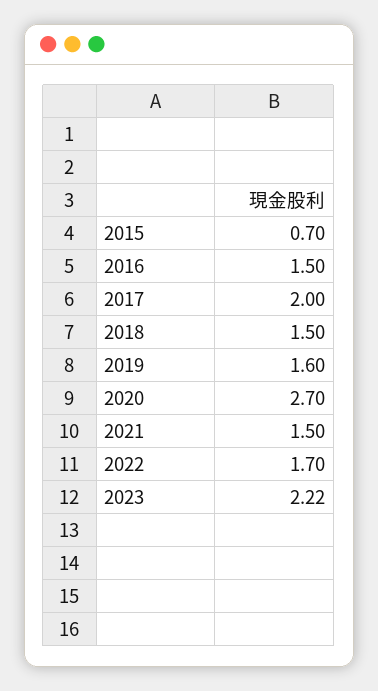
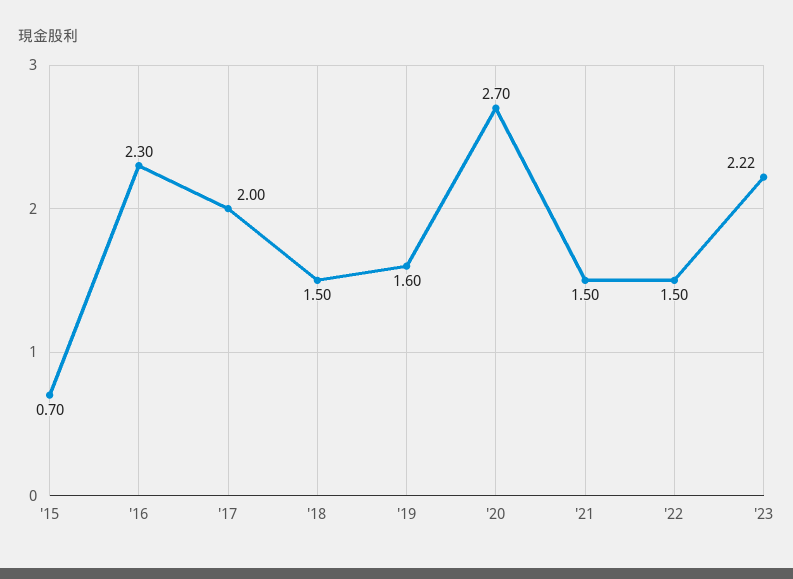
2016: 1.5 -> 2.3
2022: 1.7 -> 1.5

